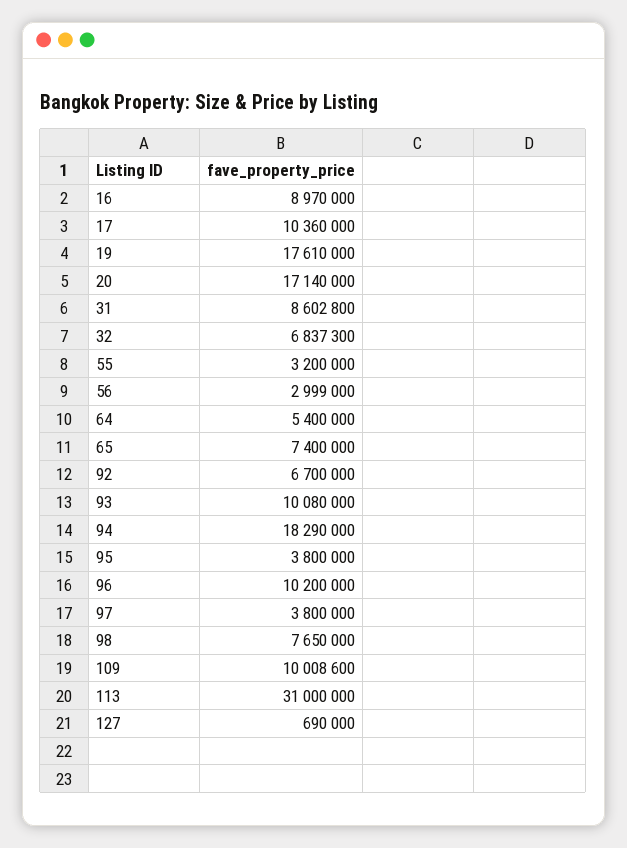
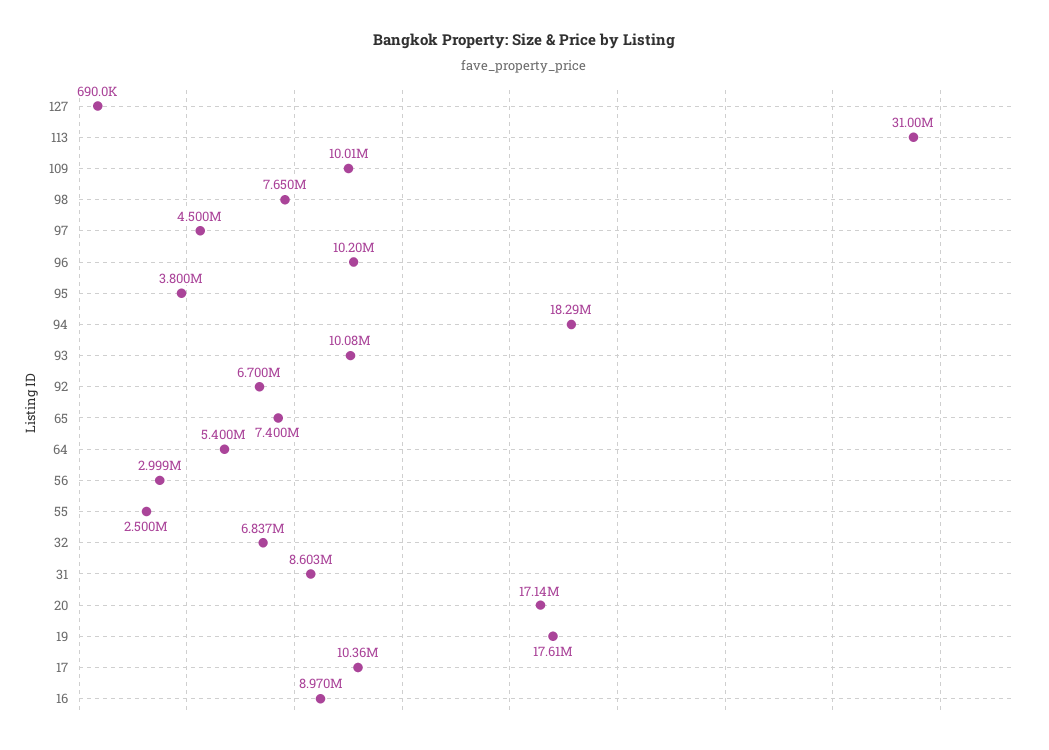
55: 3200000 -> 2500000
97: 3800000 -> 4500000

